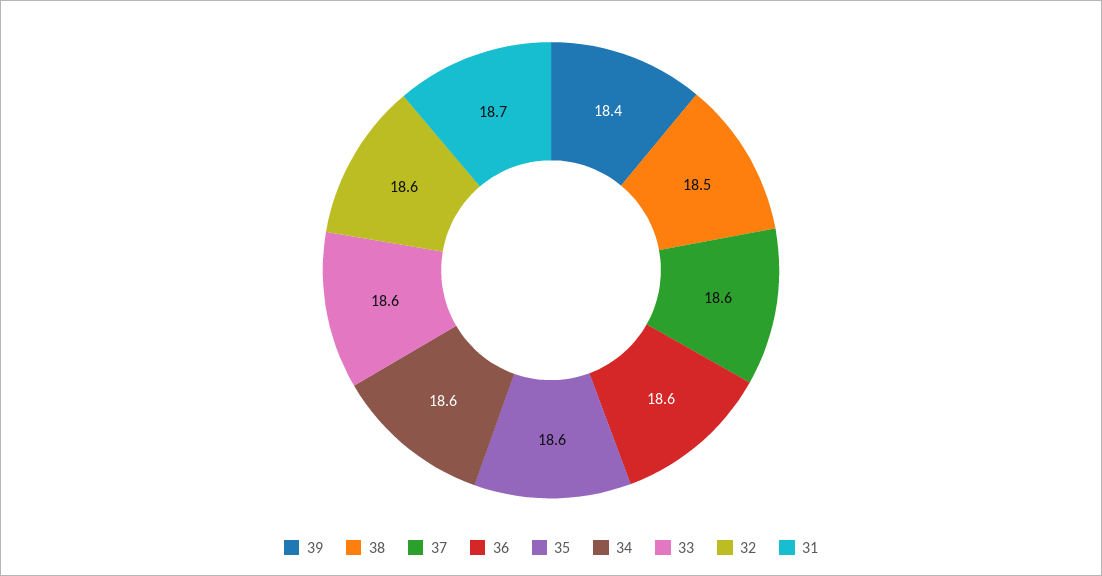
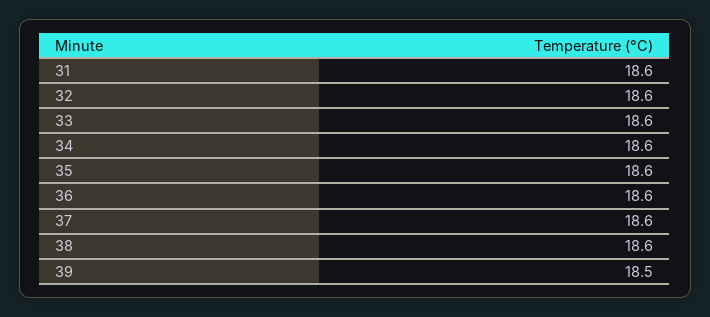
39: 18.4 -> 18.5
38: 18.5 -> 18.6
31: 18.7 -> 18.6

